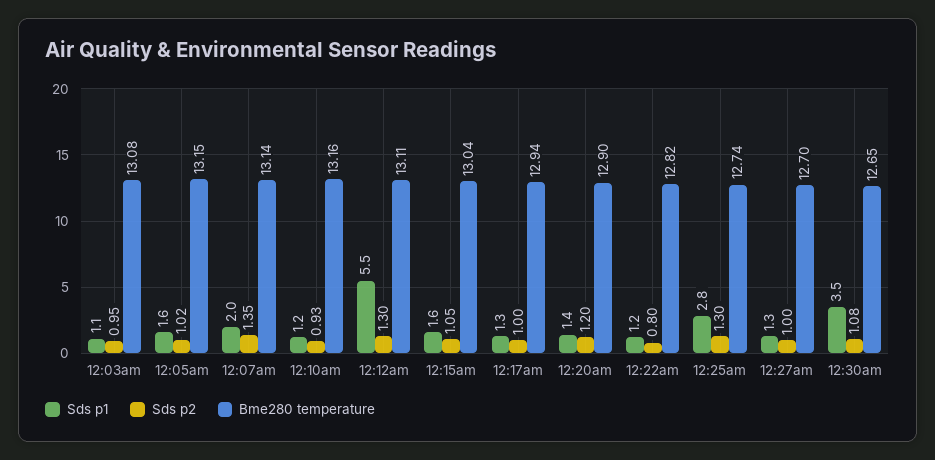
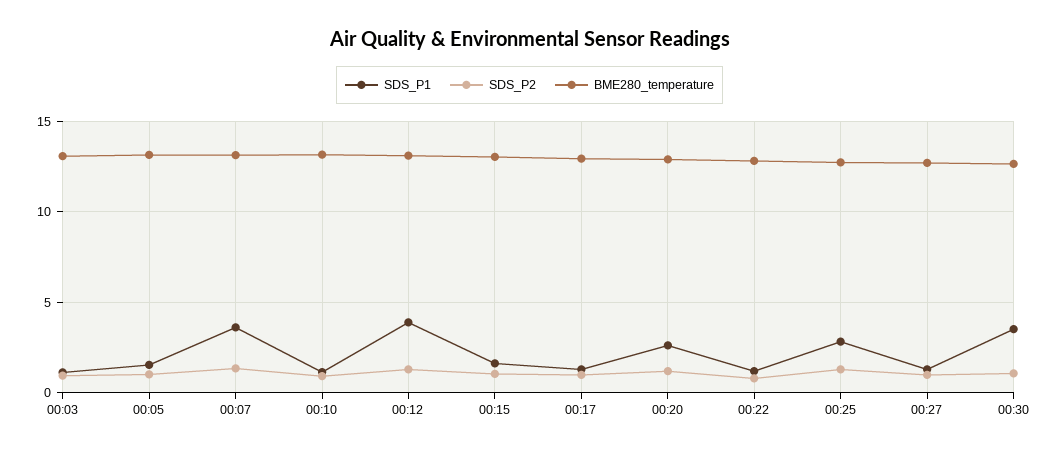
Sds p1, 12:07am: 2 -> 3.5
Sds p1, 12:12am: 5.5 -> 4
Sds p1, 12:20am: 1.4 -> 2.5

